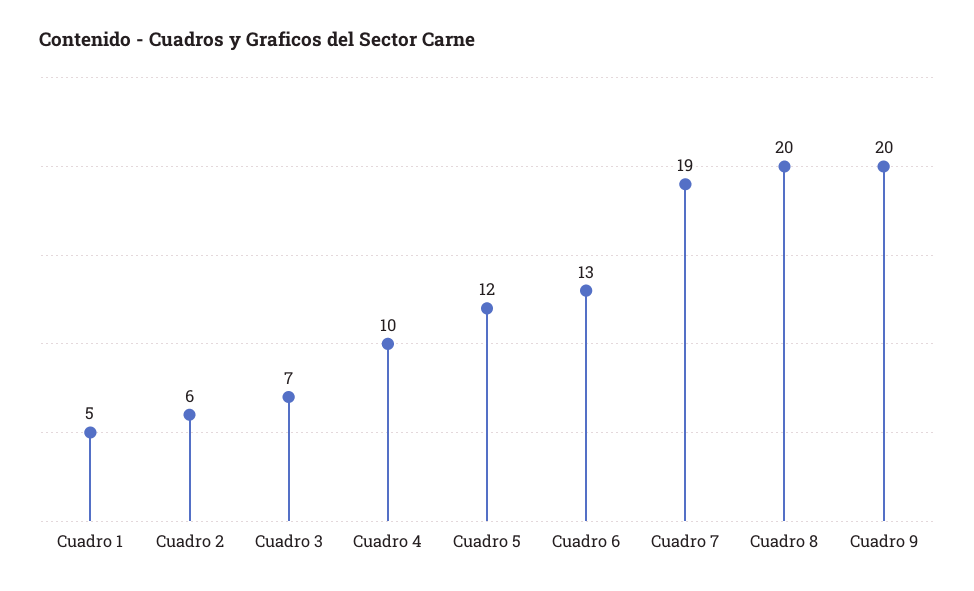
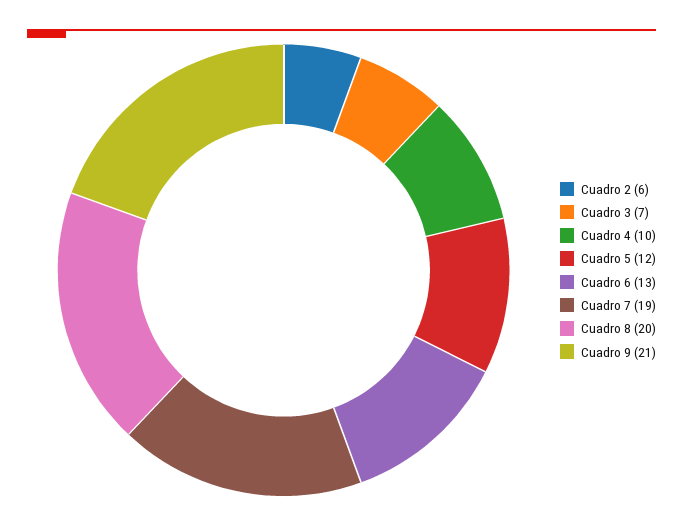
Cuadro 1: 5 -> none
Cuadro 9: 20 -> 21

